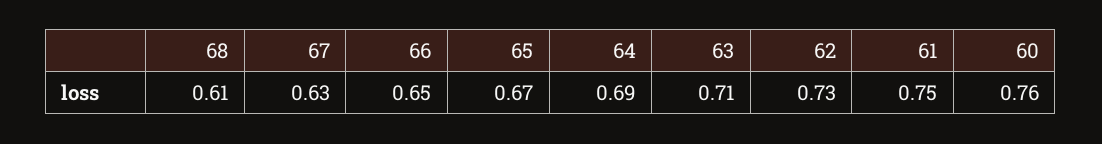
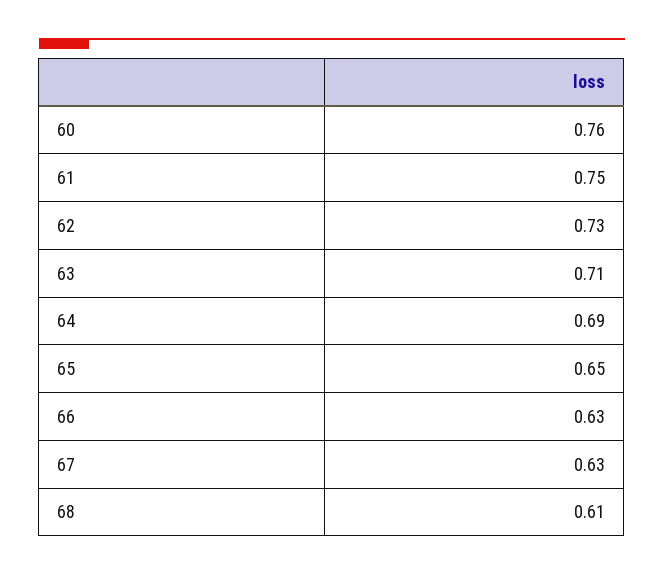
66: 0.65 -> 0.63
65: 0.67 -> 0.65

